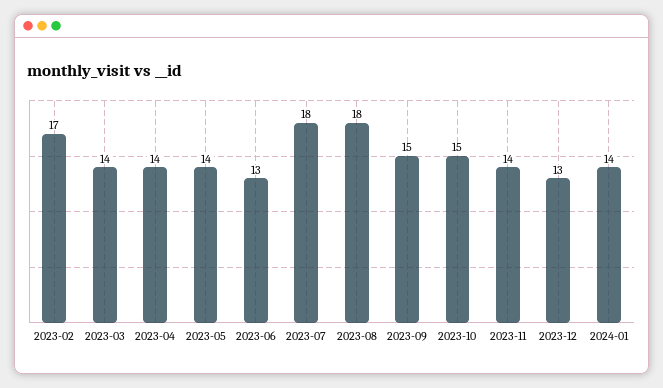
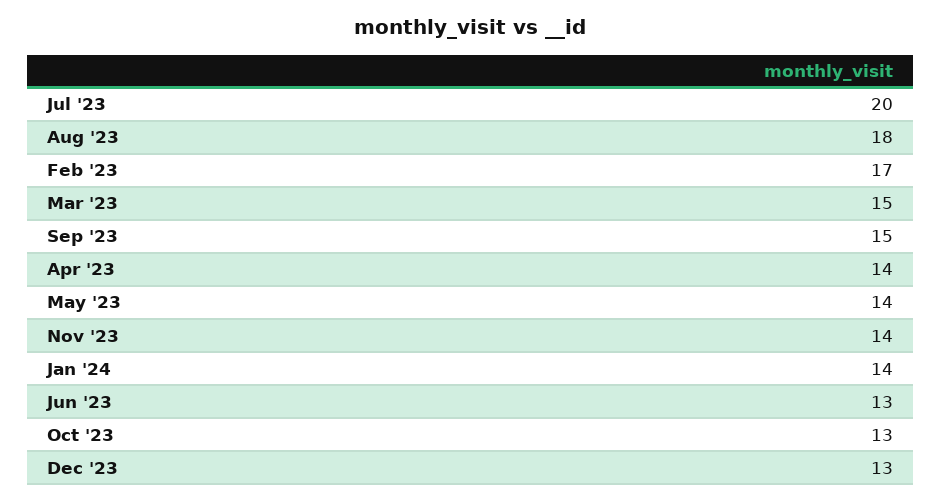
2023-03: 14 -> 15
2023-07: 18 -> 20
2023-10: 15 -> 13

